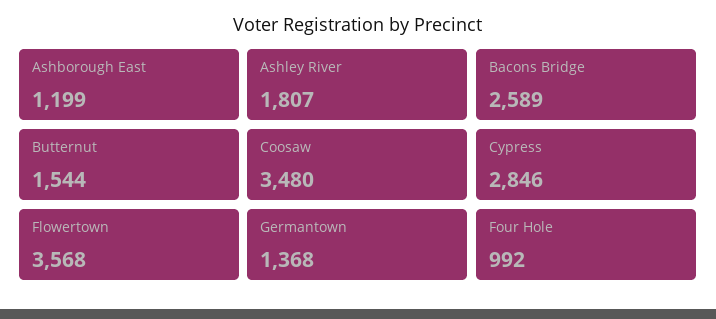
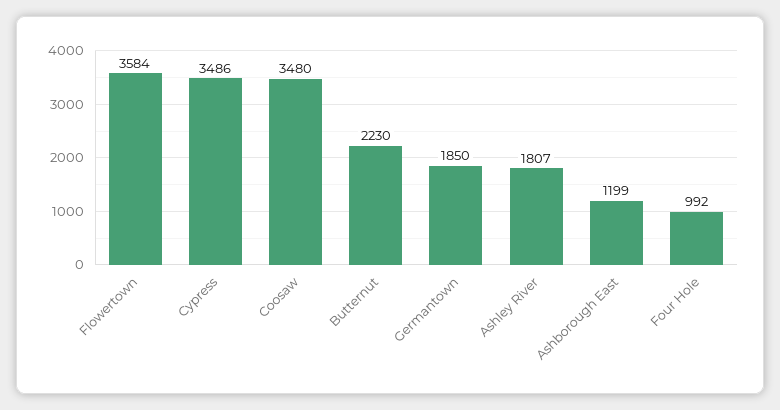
Bacons Bridge: 2589 -> none
Butternut: 1544 -> 2230
Cypress: 2846 -> 3486
Flowertown: 3568 -> 3584
Germantown: 1368 -> 1850

